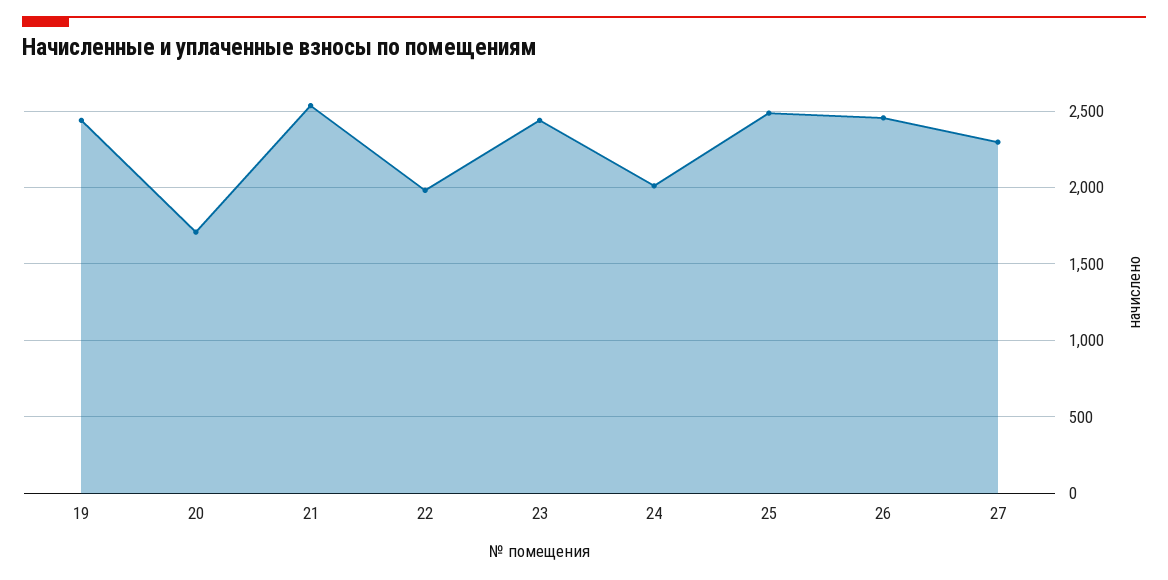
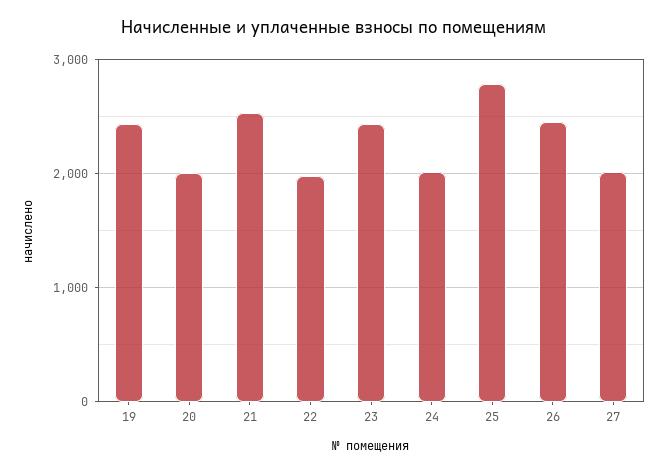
20: 1700 -> 2000
25: 2500 -> 2800
27: 2300 -> 2000

